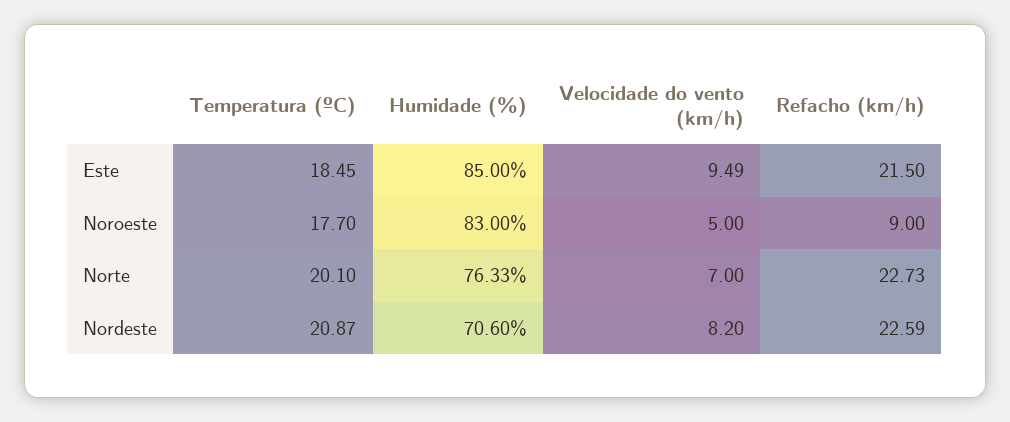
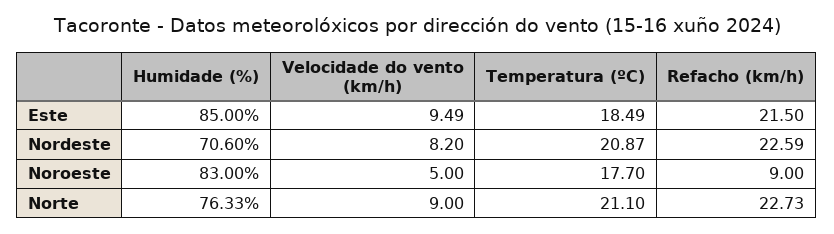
Temperatura (ºC), Este: 18.45 -> 18.49
Temperatura (ºC), Norte: 20.1 -> 21.1
Velocidade do vento (km/h), Norte: 7 -> 9

